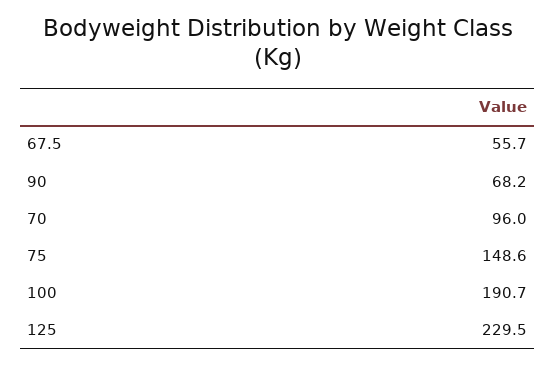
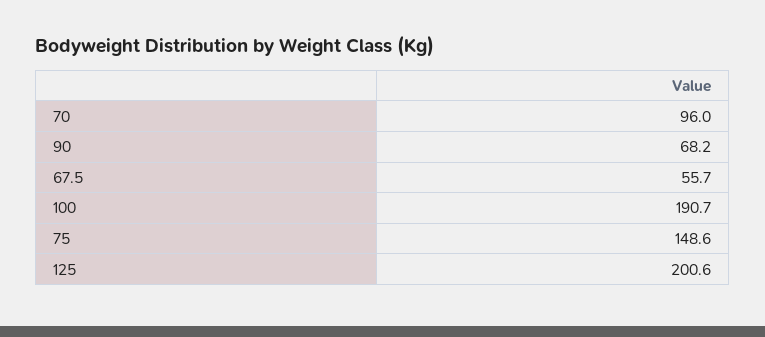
125: 229.5 -> 200.6

